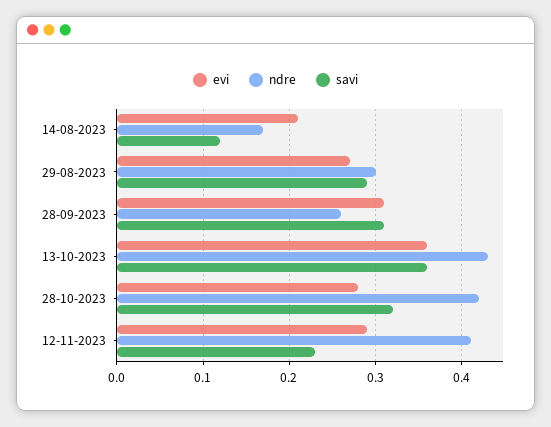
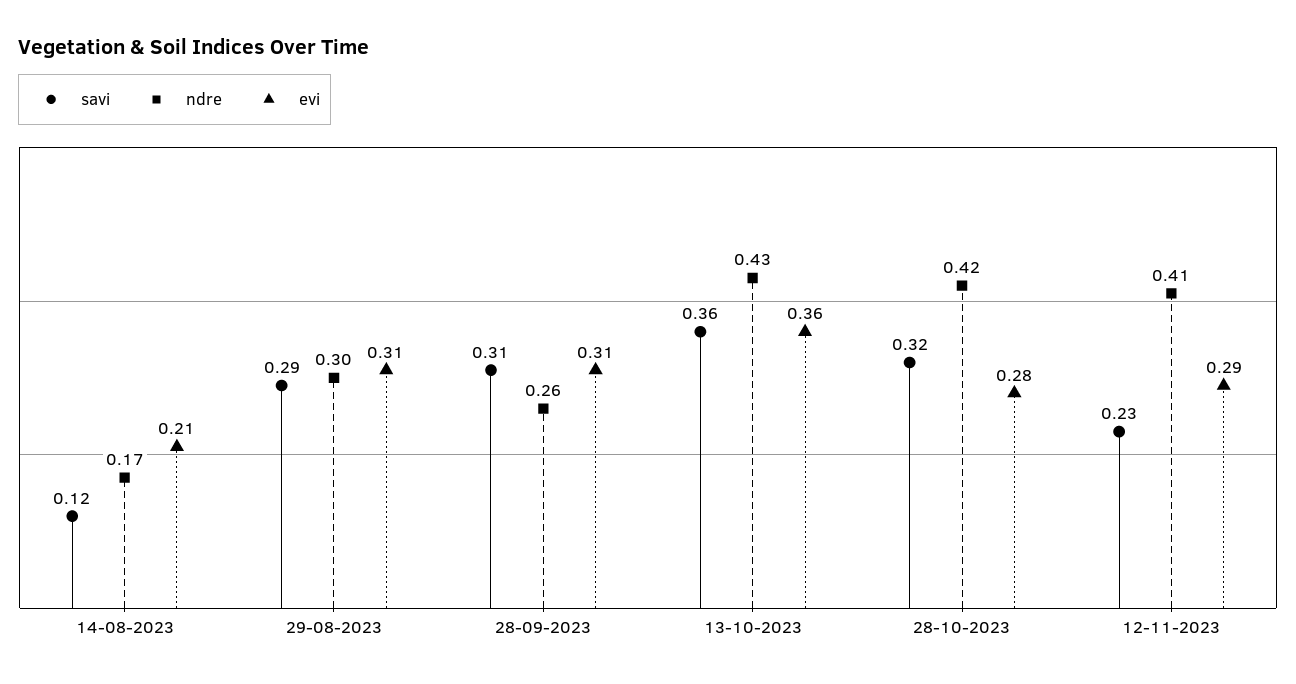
evi, 29-08-2023: 0.27 -> 0.31

